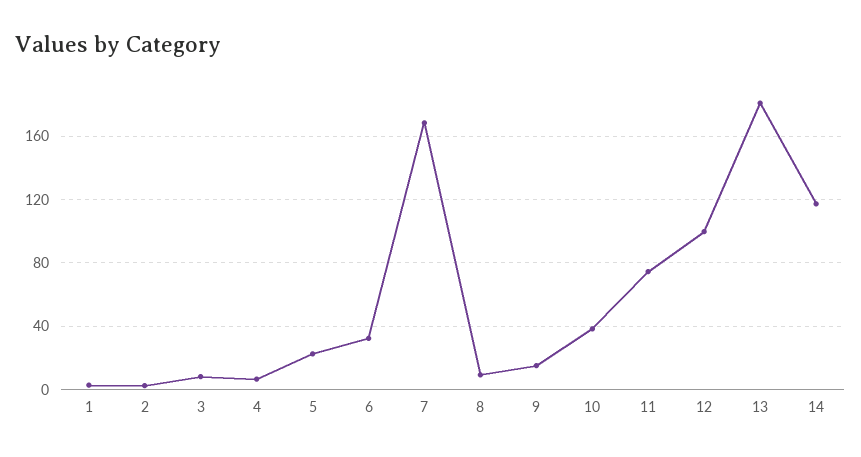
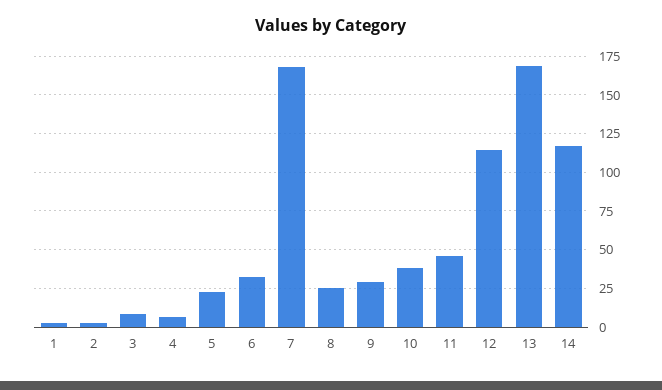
8: 10 -> 25
9: 15 -> 30
11: 75 -> 45
12: 100 -> 115
13: 180 -> 170

